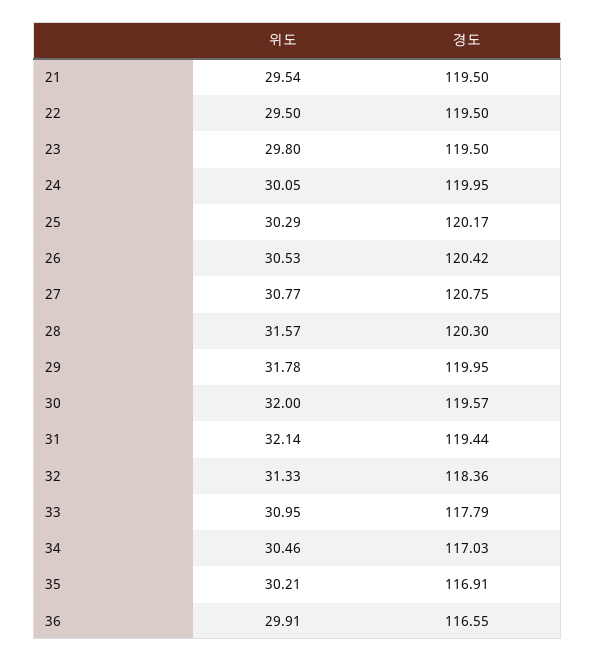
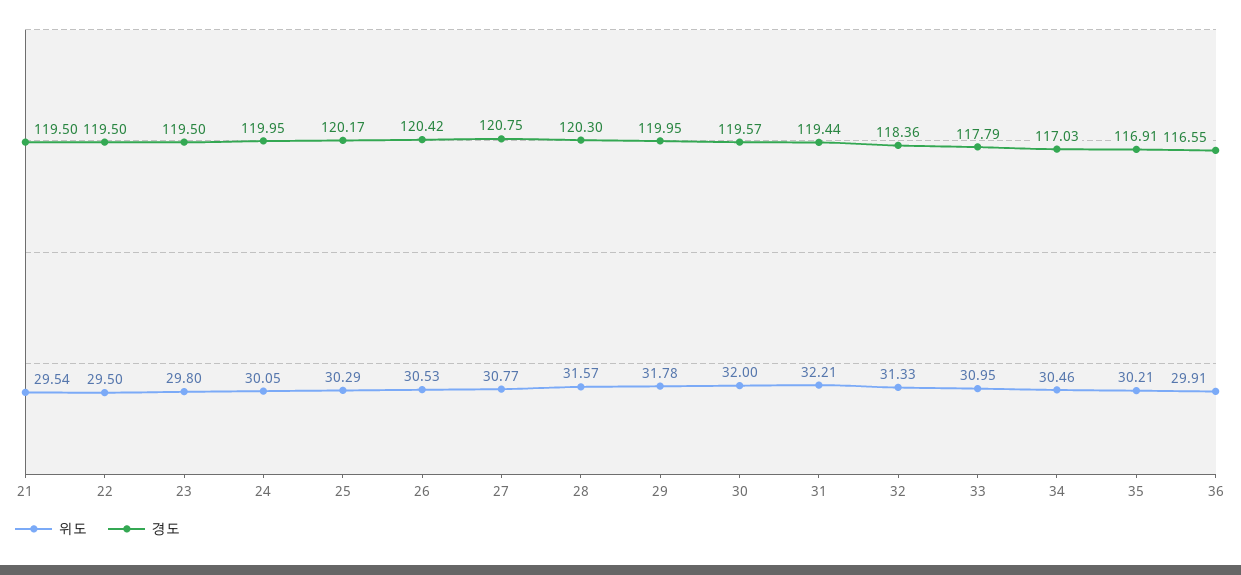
위도, 31: 32.14 -> 32.21

